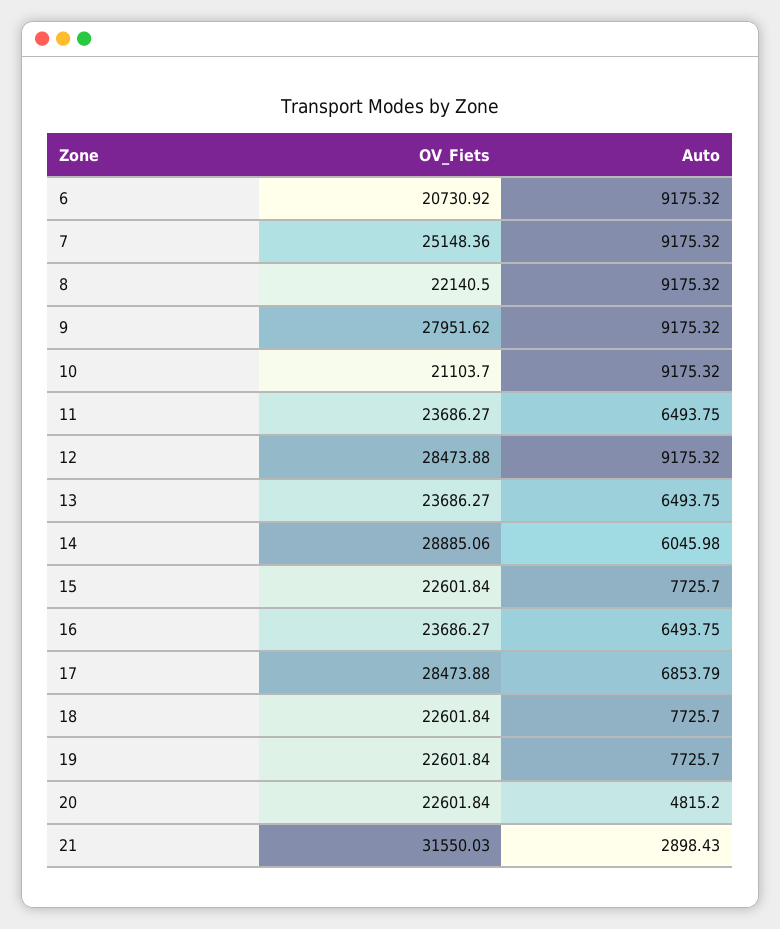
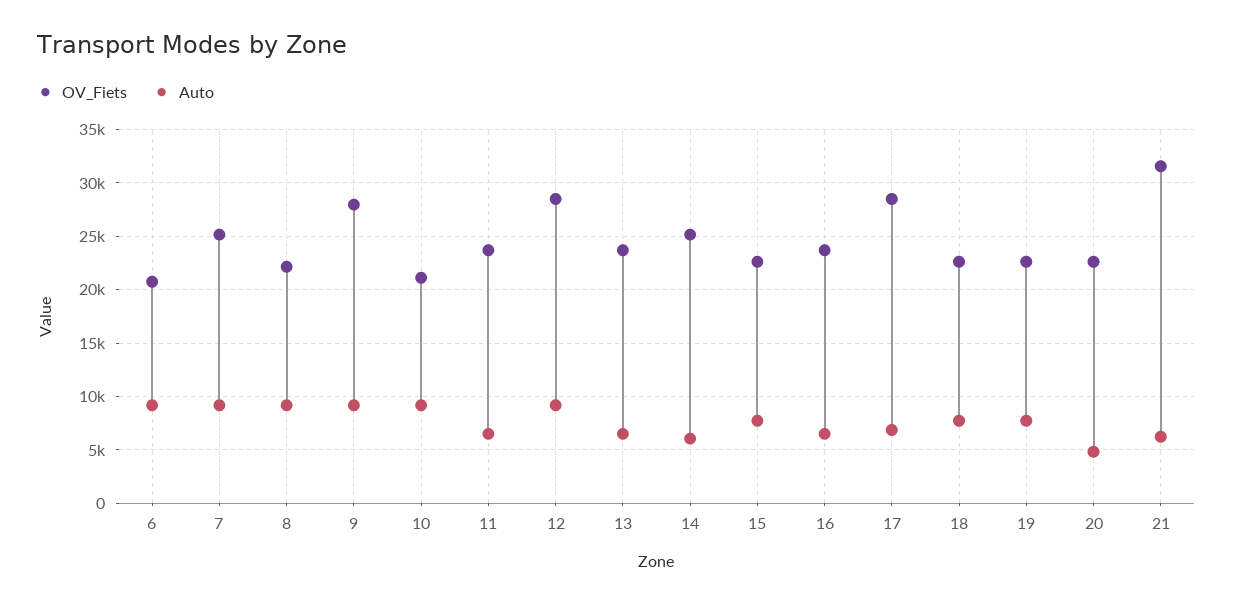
OV_Fiets, 14: 28885.06 -> 25000
Auto, 21: 2898.43 -> 6000

